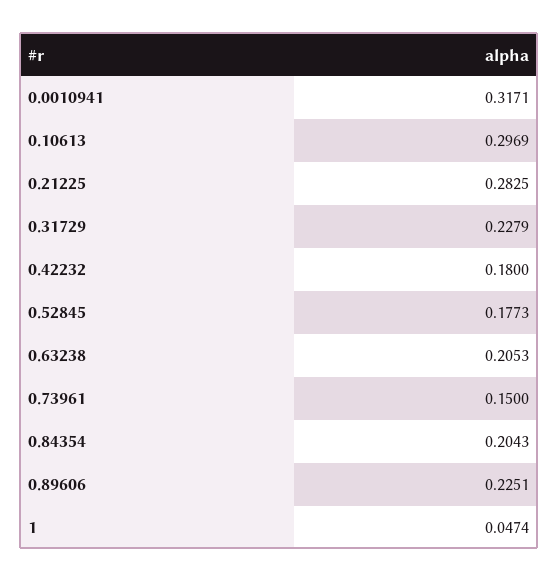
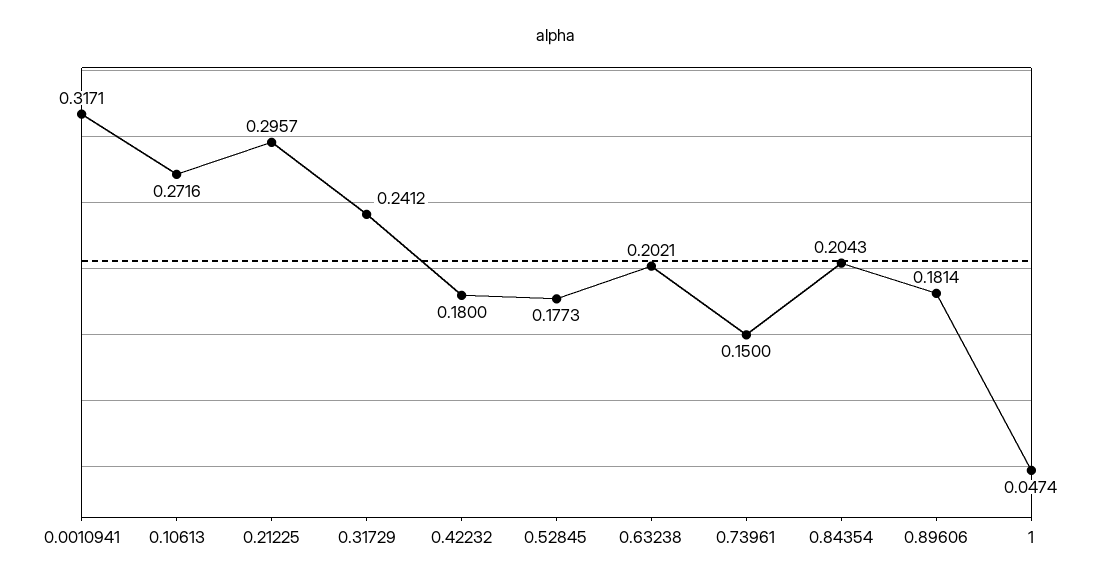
0.10613: 0.2969 -> 0.2716
0.21225: 0.2825 -> 0.2957
0.31729: 0.2279 -> 0.2412
0.63238: 0.2053 -> 0.2021
0.89606: 0.2251 -> 0.1814

